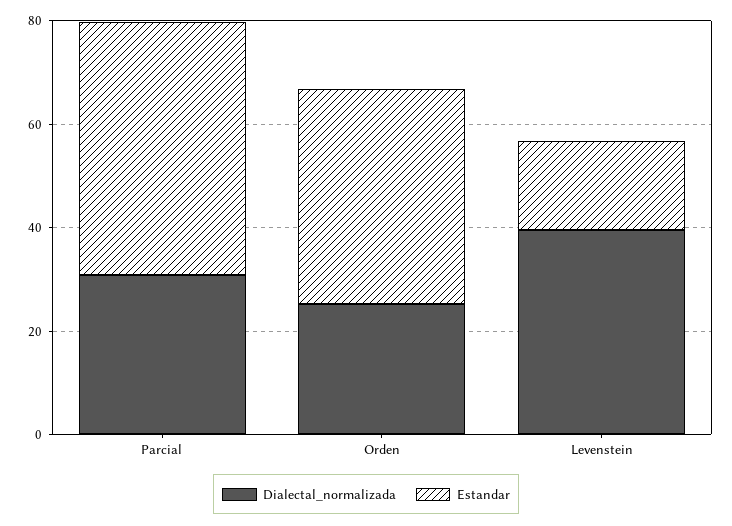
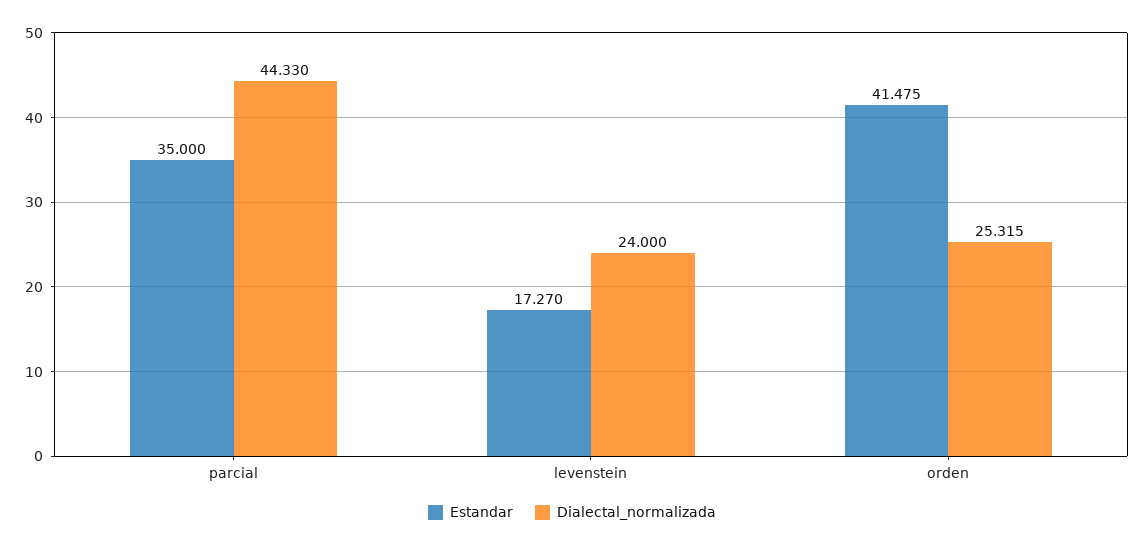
Dialectal_normalizada, Parcial: 30 -> 44.33
Estandar, Parcial: 50 -> 35
Dialectal_normalizada, Levenstein: 40 -> 24

